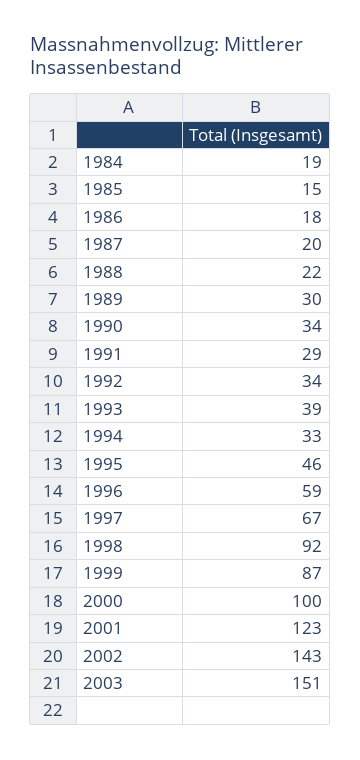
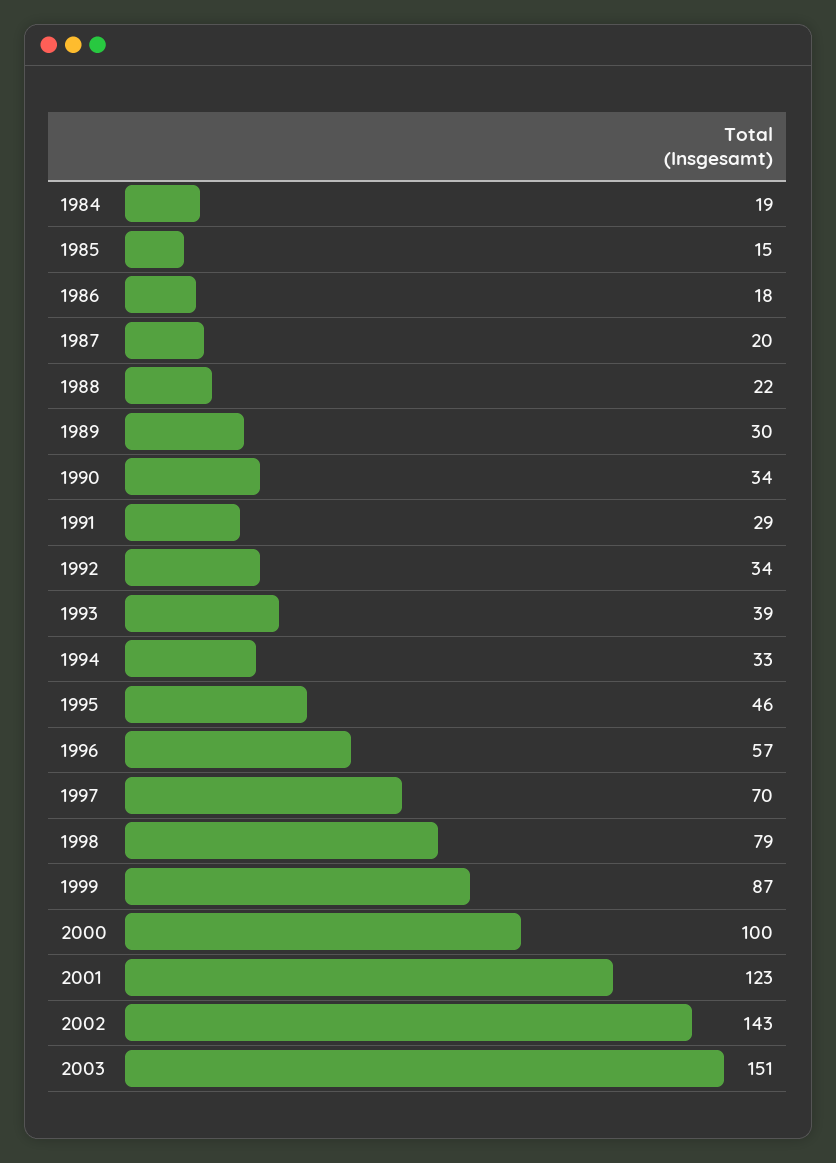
1996: 59 -> 57
1997: 67 -> 70
1998: 92 -> 79

